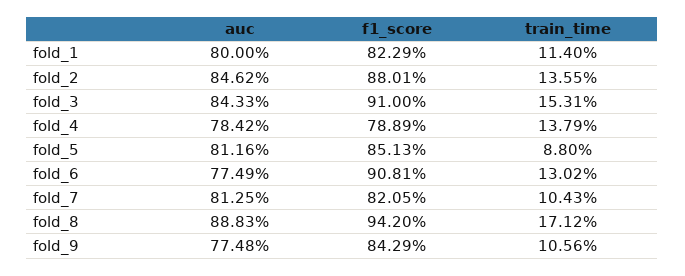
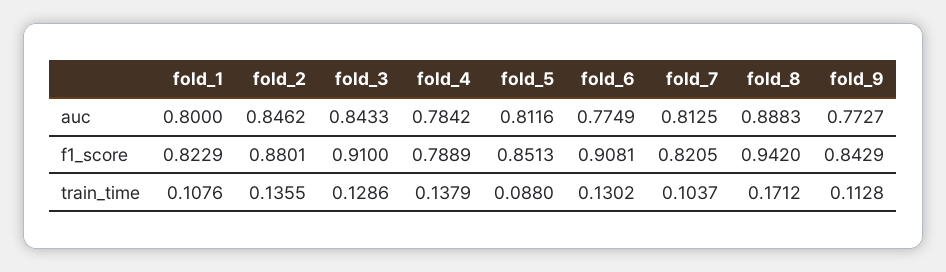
train_time, fold_1: 0.114 -> 0.1076
train_time, fold_3: 0.1531 -> 0.1286
train_time, fold_7: 0.1043 -> 0.1037
auc, fold_9: 0.7748 -> 0.7727
train_time, fold_9: 0.1056 -> 0.1128

